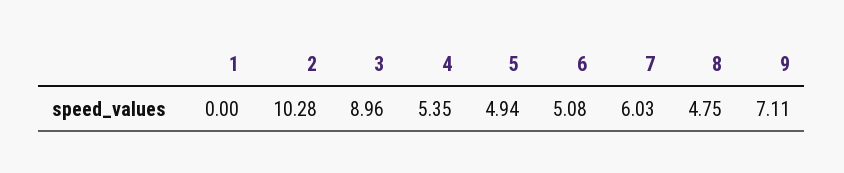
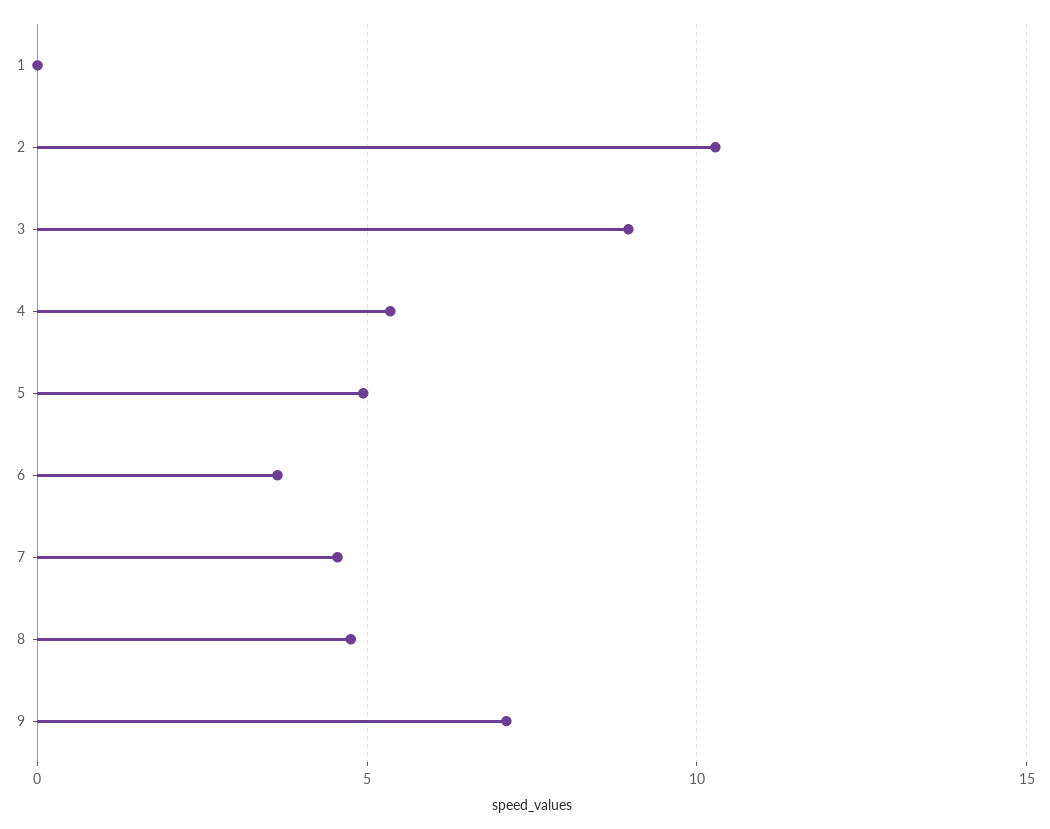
6: 5.08 -> 3.5
7: 6.03 -> 4.5

